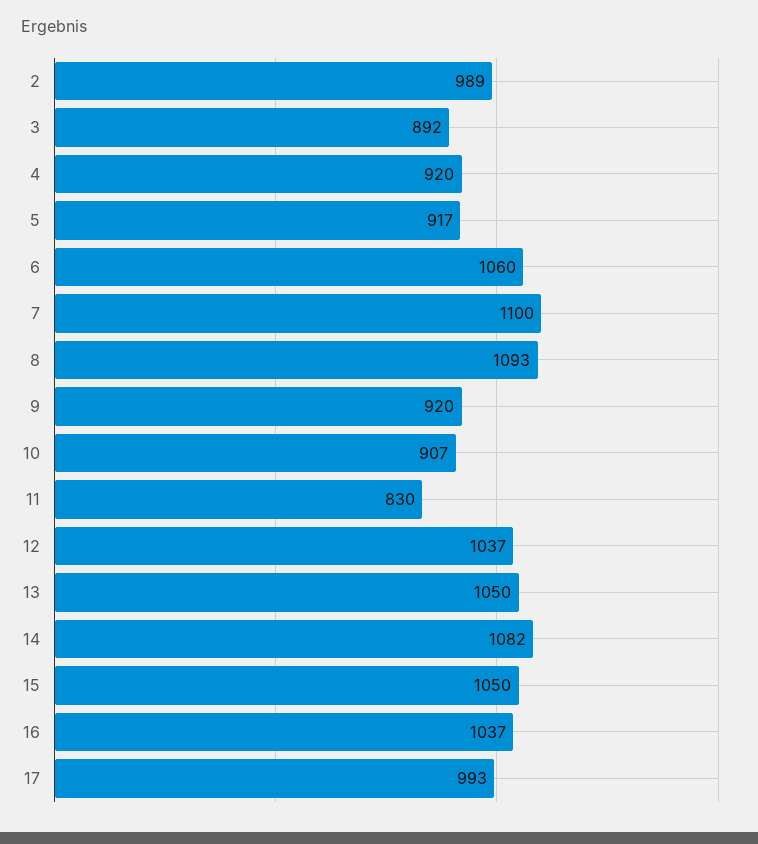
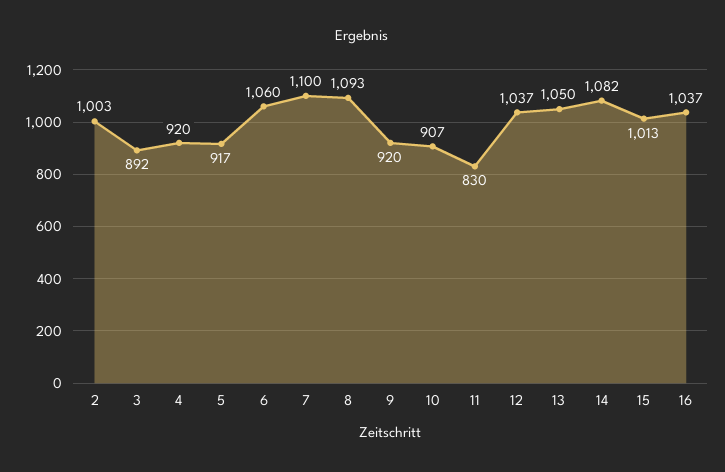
2: 989 -> 1003
15: 1050 -> 1013
17: 993 -> none

